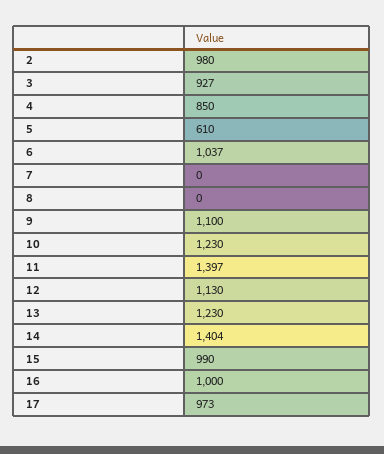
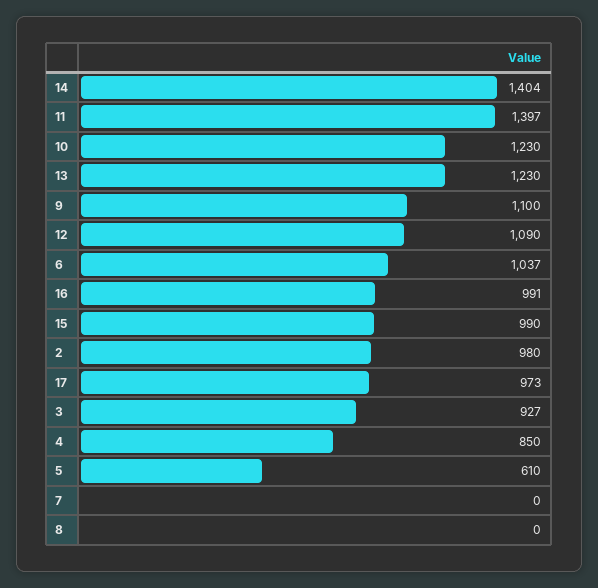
12: 1130 -> 1090
16: 1000 -> 991

